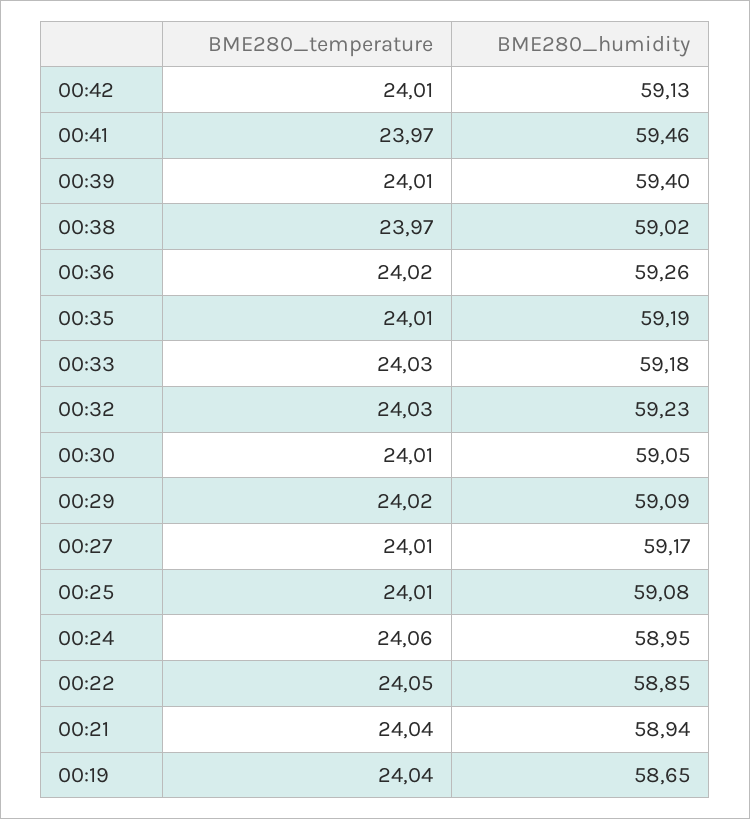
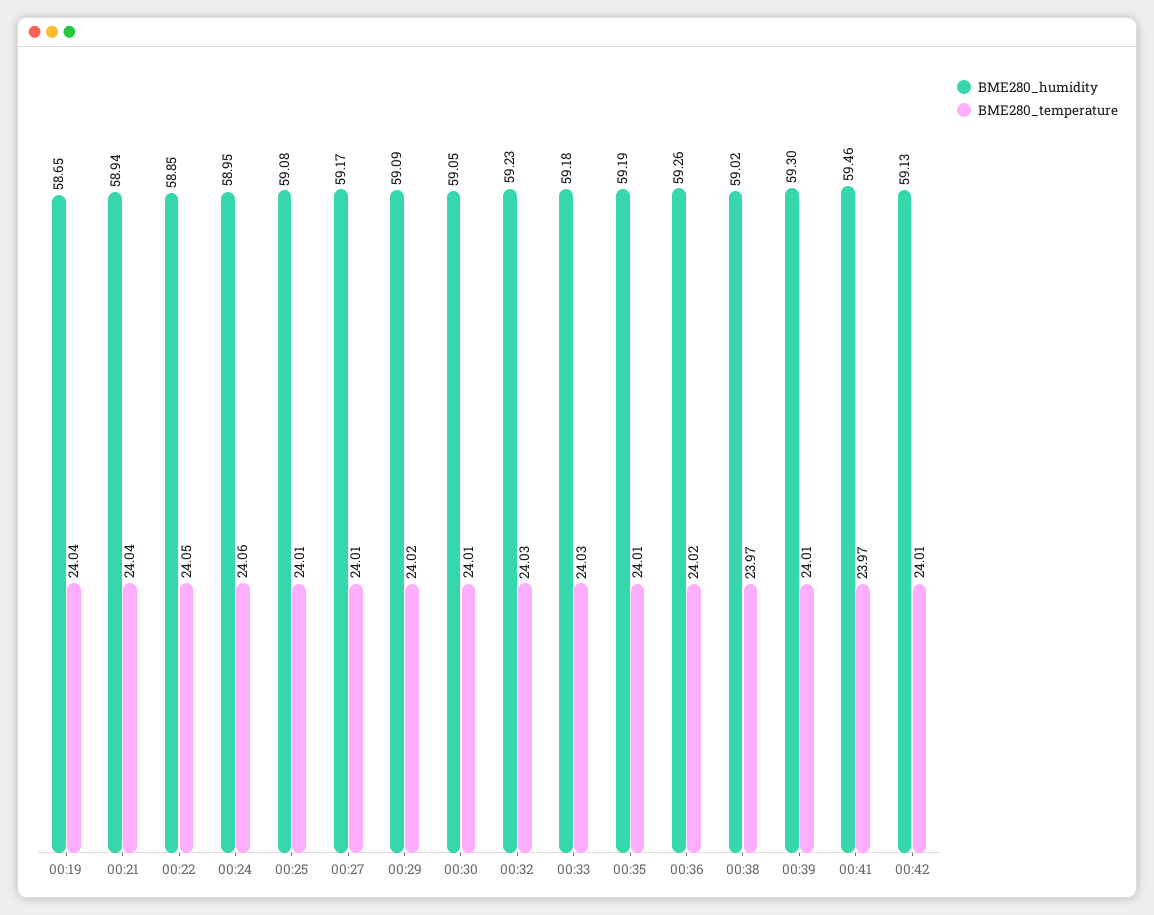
BME280_humidity, 00:39: 59.4 -> 59.3

